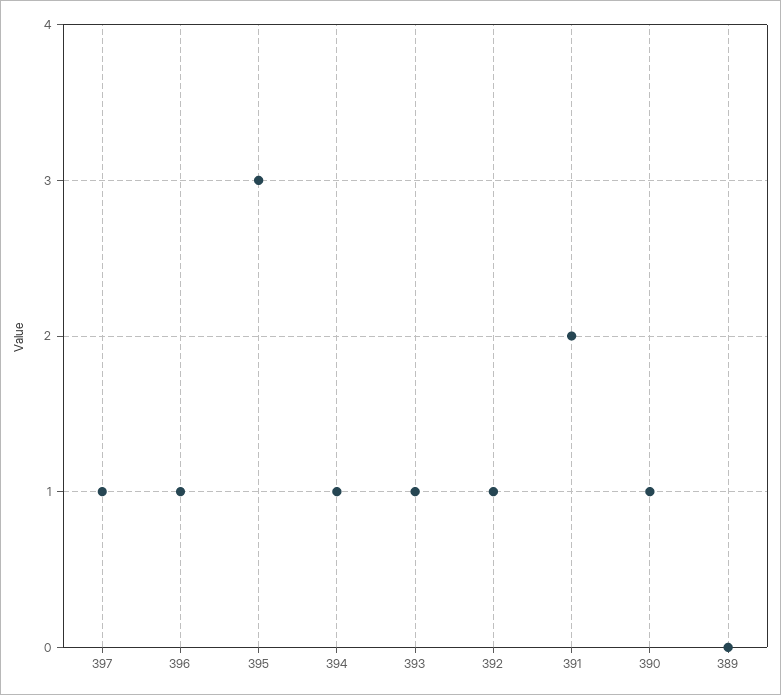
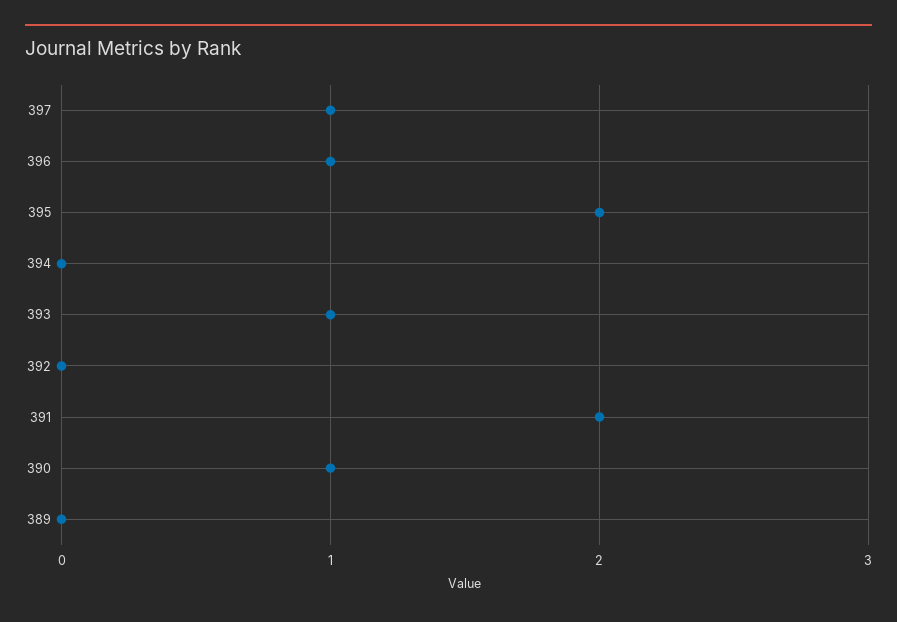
395: 3 -> 2
394: 1 -> 0
392: 1 -> 0

